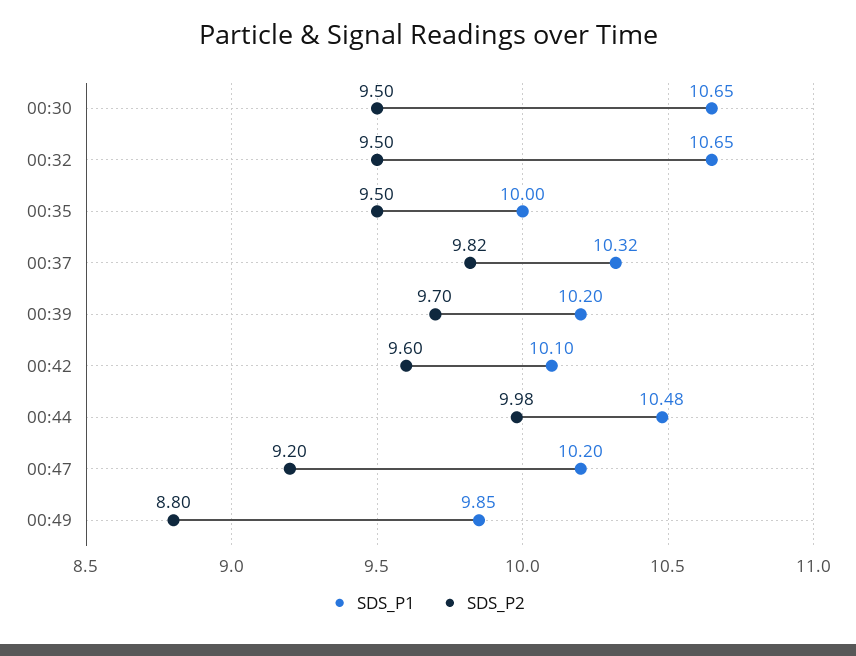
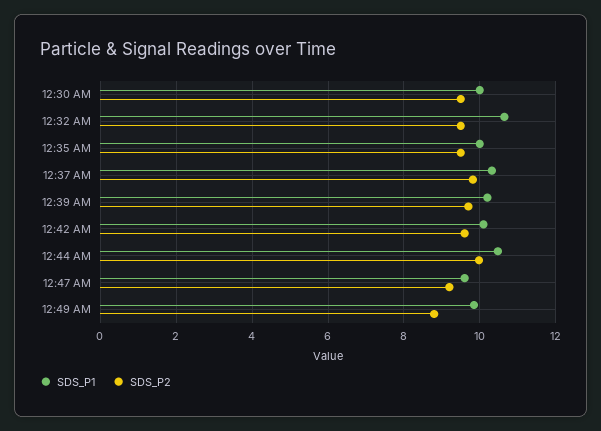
SDS_P1, 00:30: 10.65 -> 10
SDS_P1, 00:47: 10.2 -> 9.6

